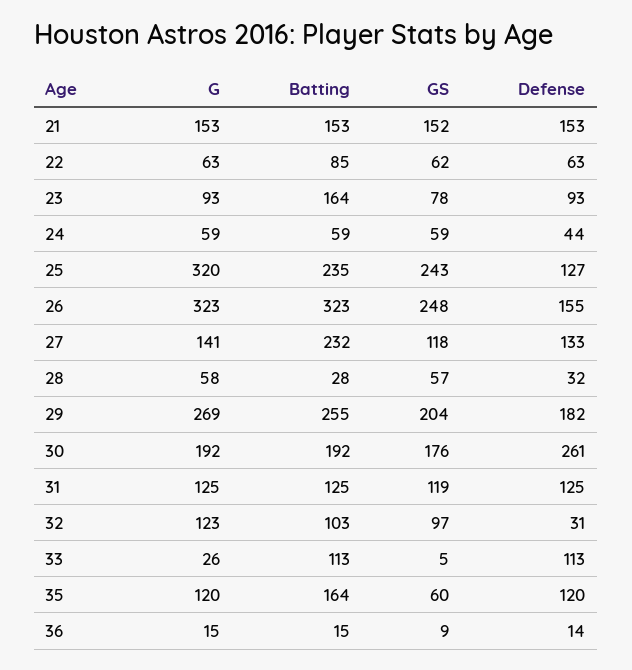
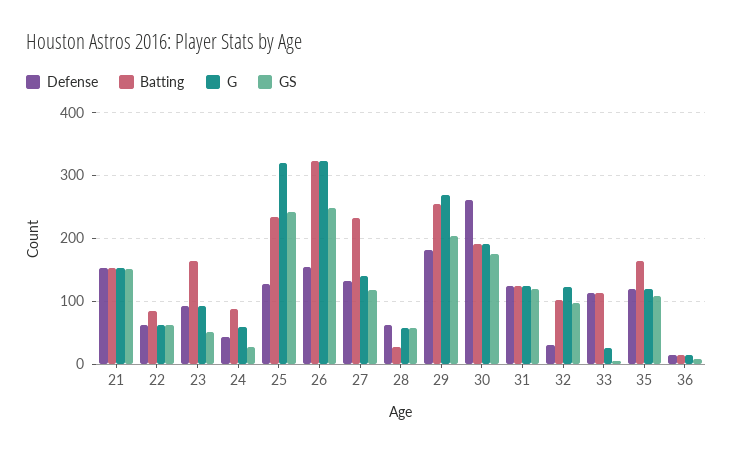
GS, 23: 78 -> 50
Batting, 24: 59 -> 90
GS, 24: 59 -> 30
Defense, 28: 32 -> 60
GS, 35: 60 -> 110

